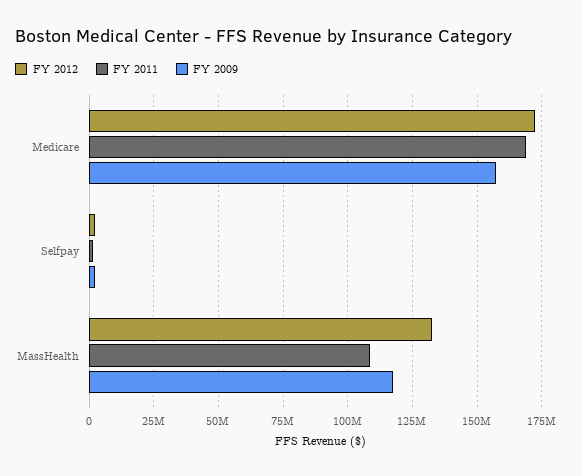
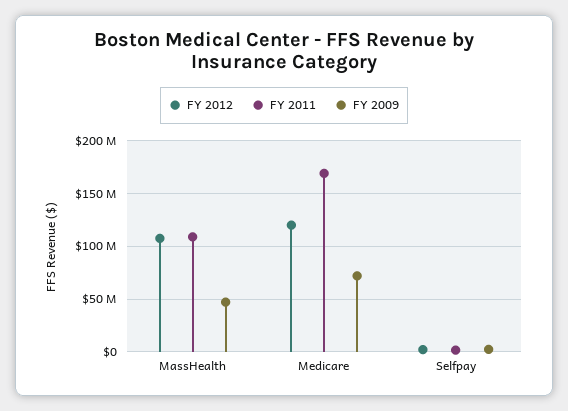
FY 2012, Medicare: 172500000 -> 120000000
FY 2009, Medicare: 157500000 -> 70000000
FY 2012, MassHealth: 132500000 -> 110000000
FY 2009, MassHealth: 117500000 -> 50000000

